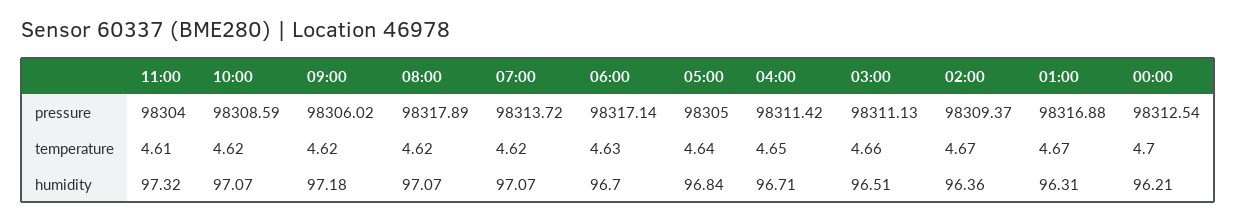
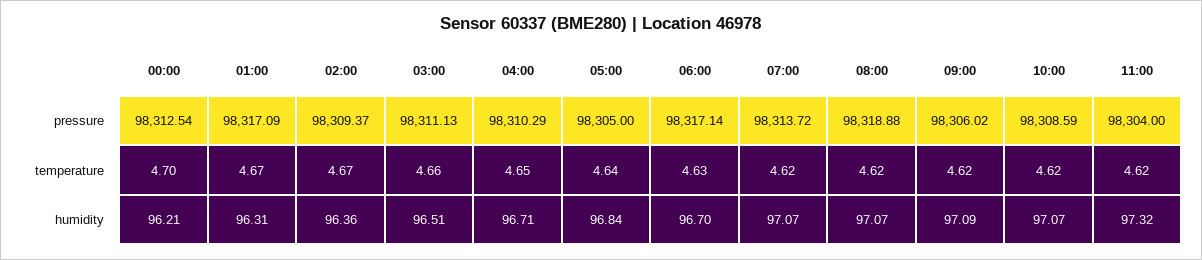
08:00, pressure: 98317.89 -> 98318.88
04:00, pressure: 98311.42 -> 98310.29
01:00, pressure: 98316.88 -> 98317.09
11:00, temperature: 4.61 -> 4.62
09:00, humidity: 97.18 -> 97.09

